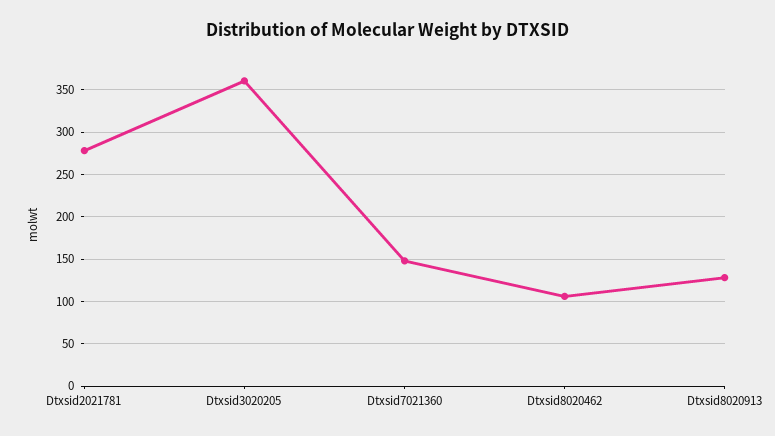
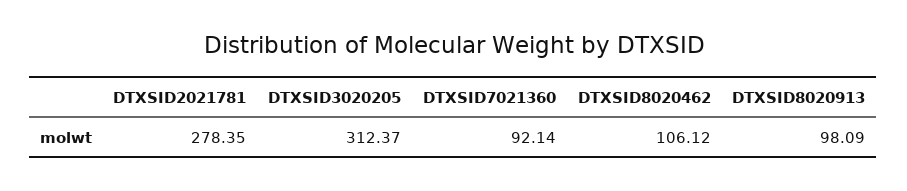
Dtxsid3020205: 360 -> 312.37
Dtxsid7021360: 150 -> 92.14
Dtxsid8020913: 130 -> 98.09

